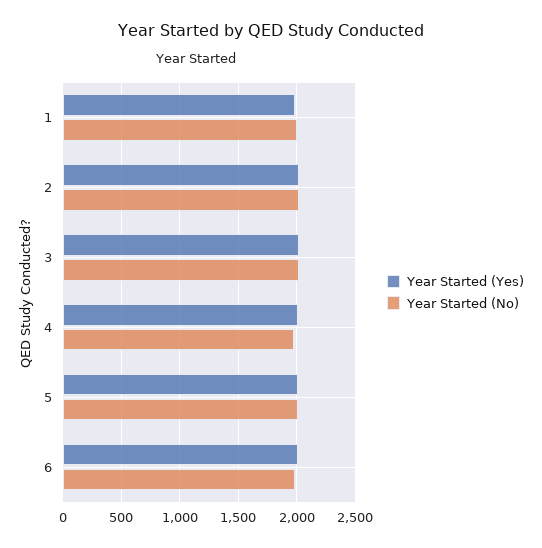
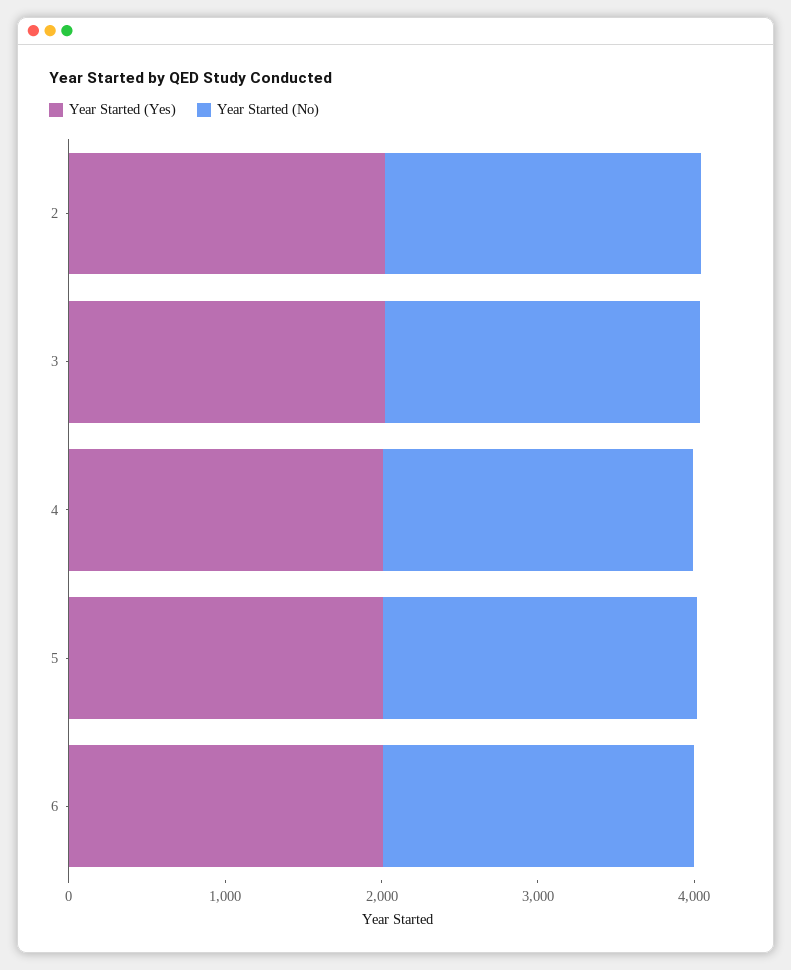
Year Started (Yes), 1: 2000 -> none
Year Started (No), 1: 2000 -> none

